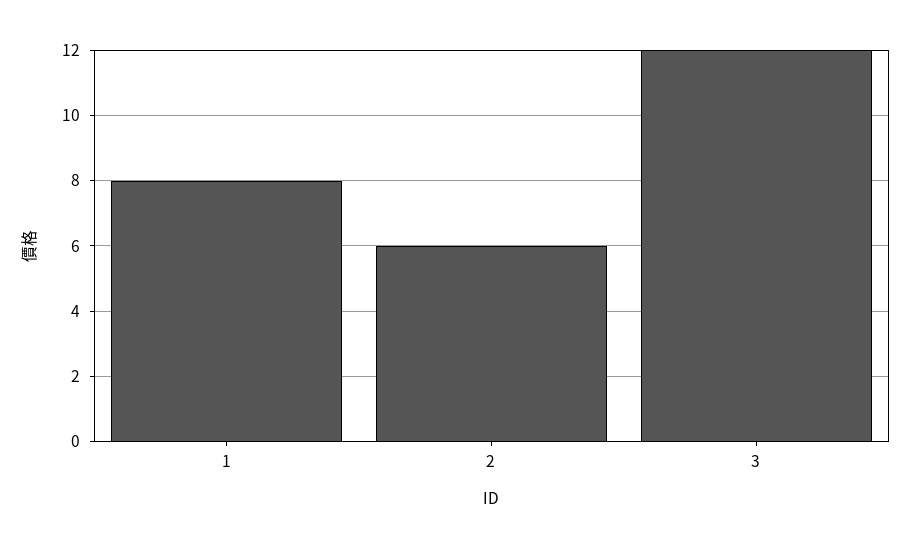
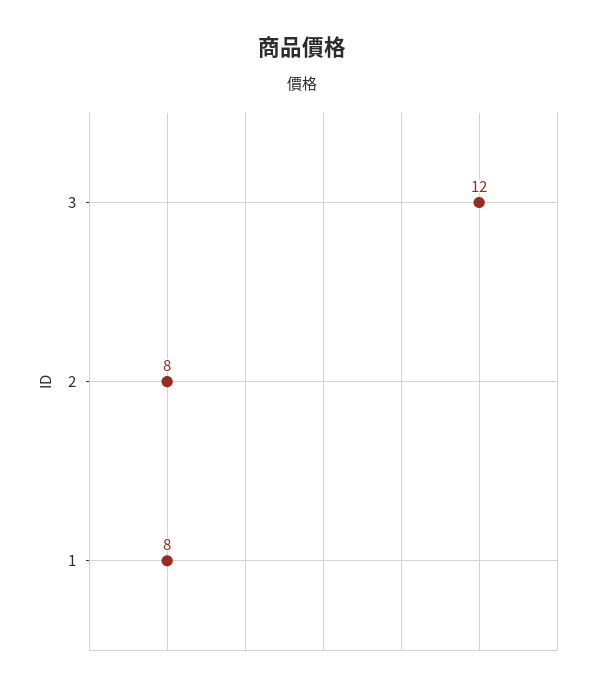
2: 6 -> 8

